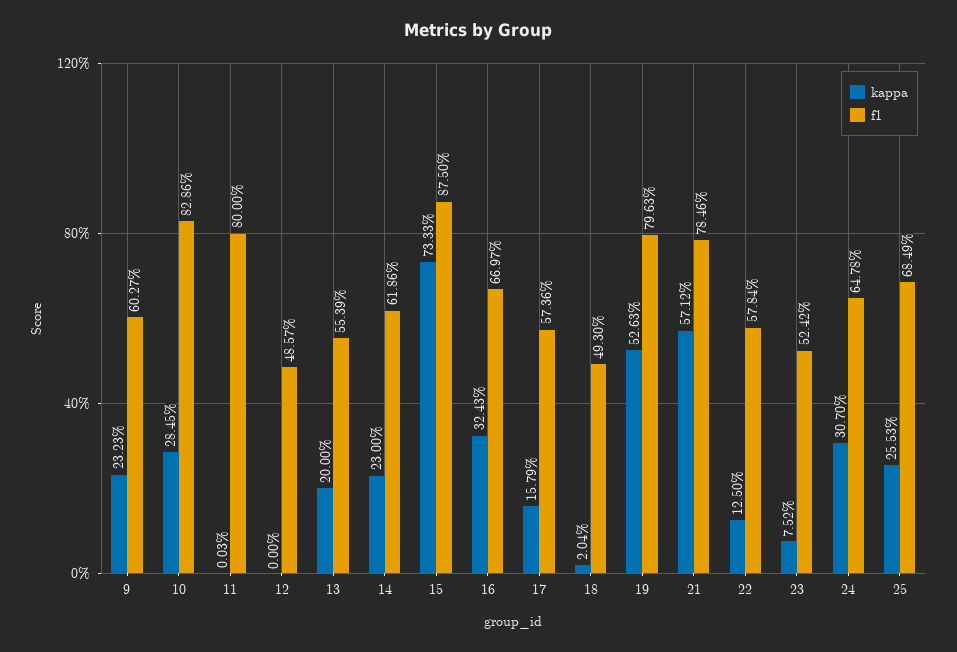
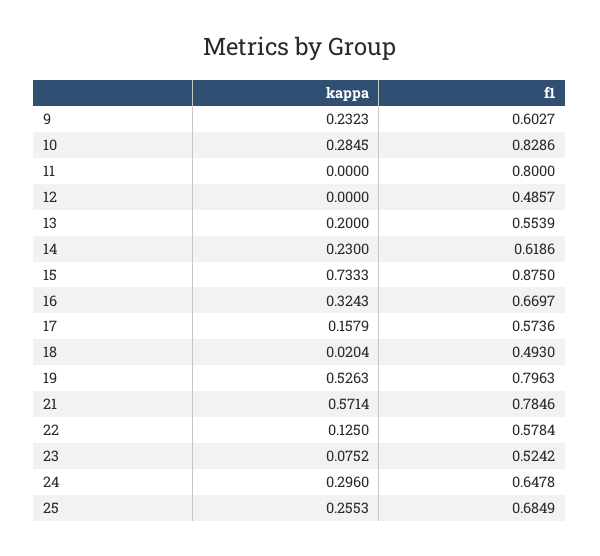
kappa, 11: 0.0003 -> 0
kappa, 21: 0.5712 -> 0.5714
kappa, 24: 0.307 -> 0.296

